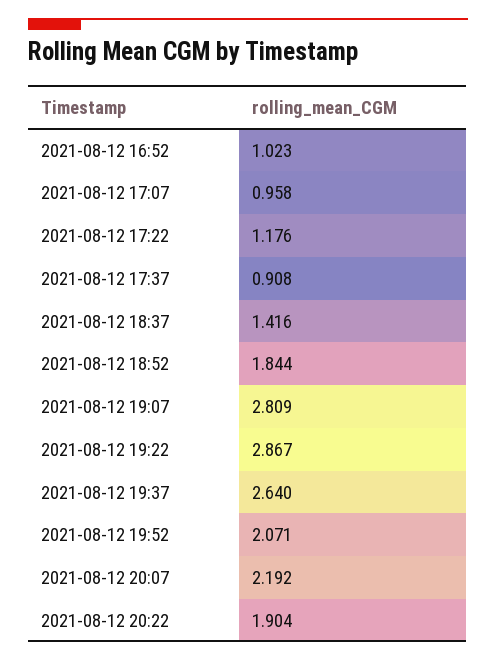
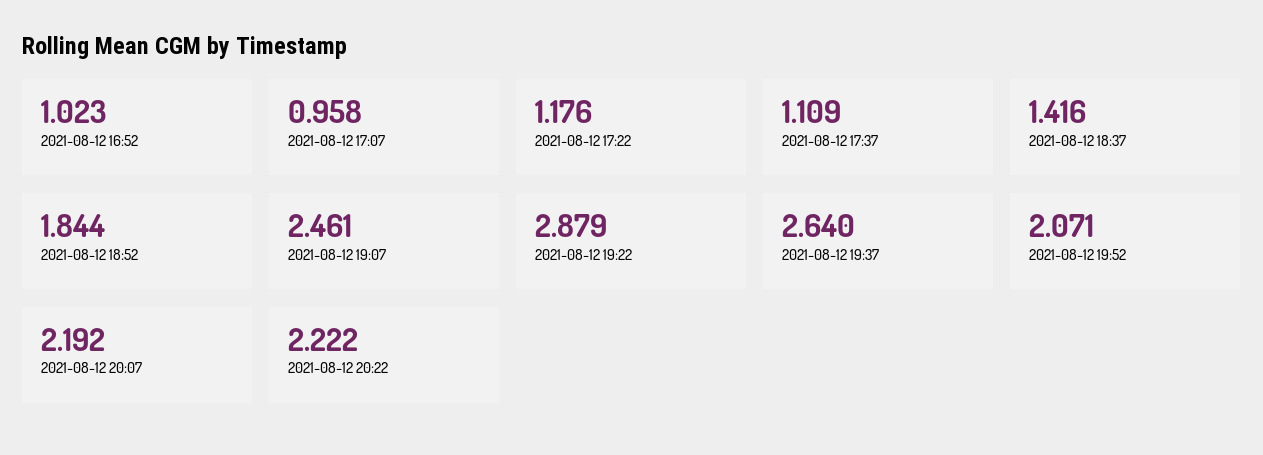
2021-08-12 17:37: 0.908 -> 1.109
2021-08-12 19:07: 2.809 -> 2.461
2021-08-12 19:22: 2.867 -> 2.879
2021-08-12 20:22: 1.904 -> 2.222

